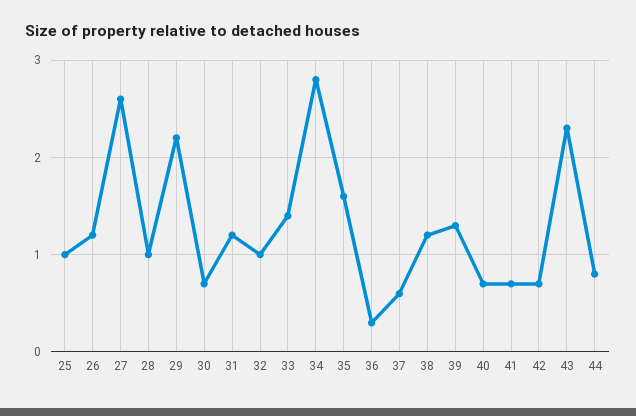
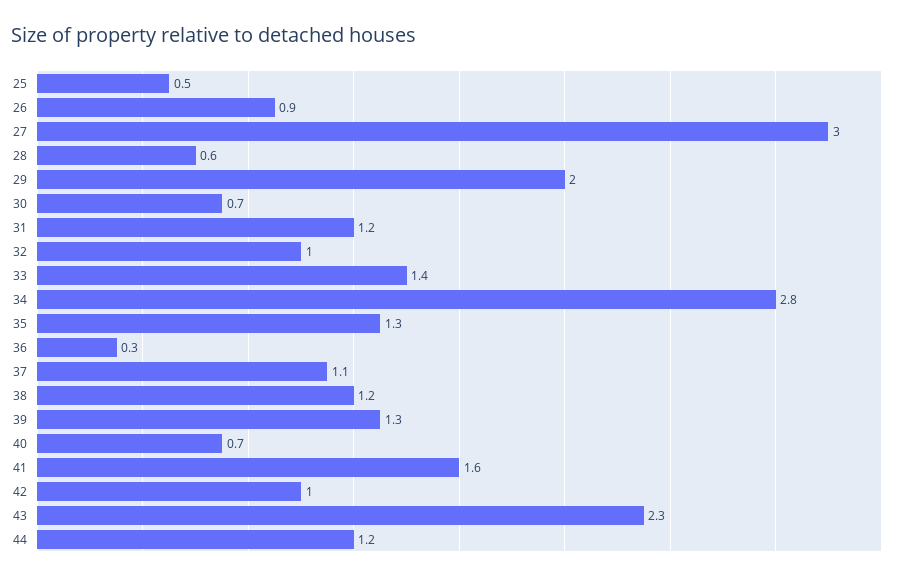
25: 1 -> 0.5
26: 1.2 -> 0.9
27: 2.6 -> 3
28: 1 -> 0.6
29: 2.2 -> 2
35: 1.6 -> 1.3
37: 0.6 -> 1.1
41: 0.7 -> 1.6
42: 0.7 -> 1
44: 0.8 -> 1.2

